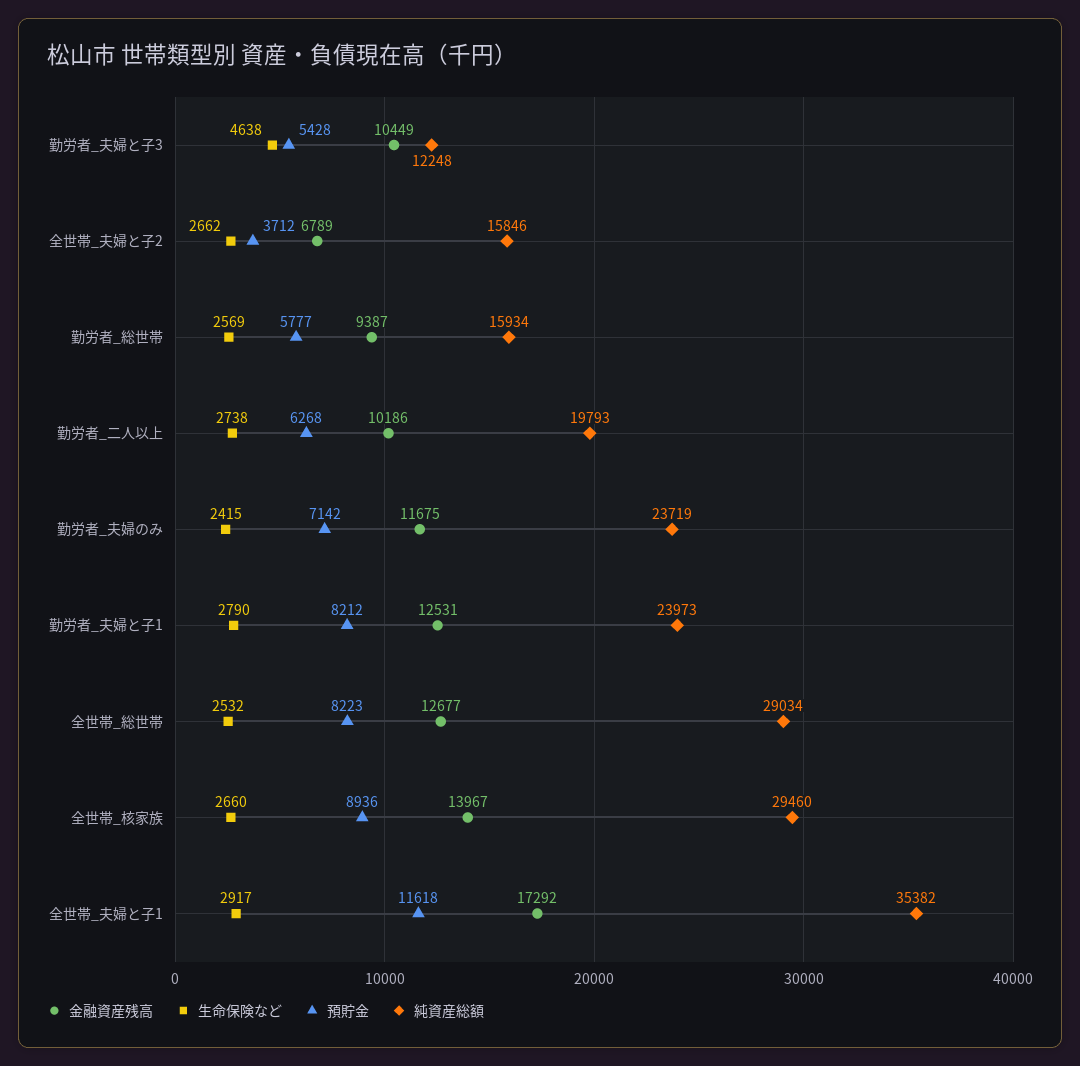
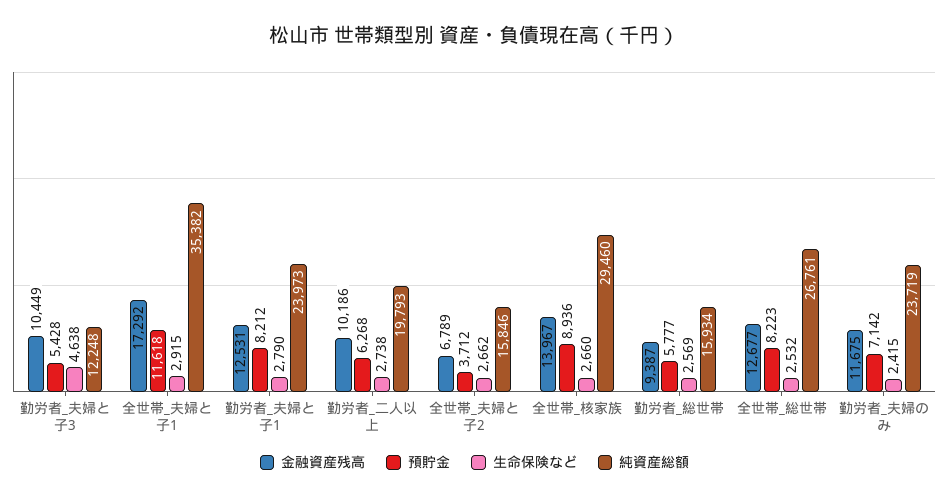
純資産総額, 全世帯_総世帯: 29034 -> 26761
生命保険など, 全世帯_夫婦と子1: 2917 -> 2915

